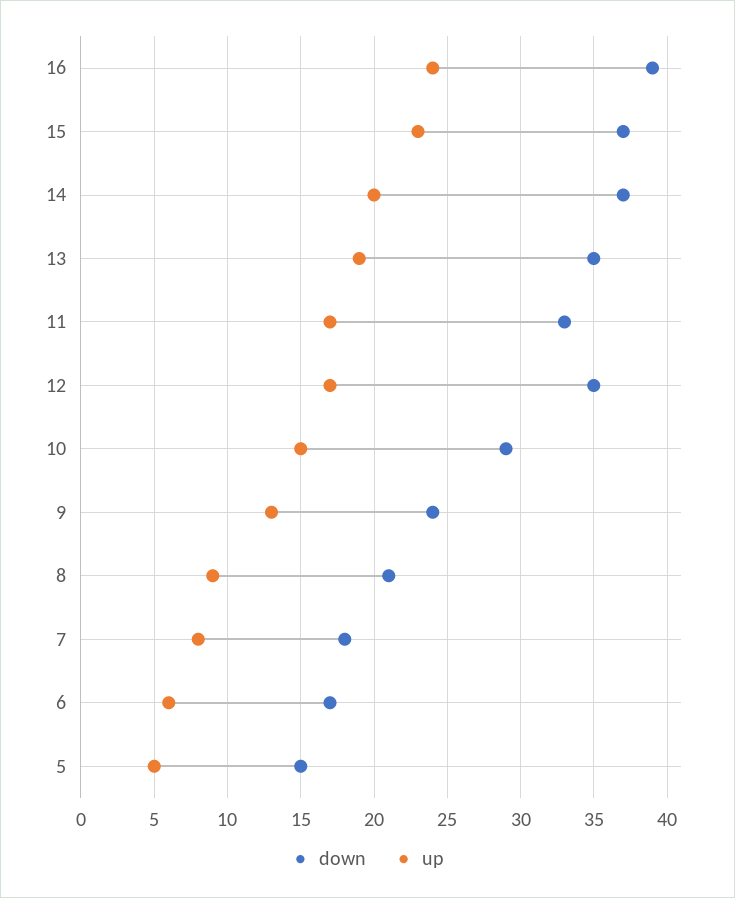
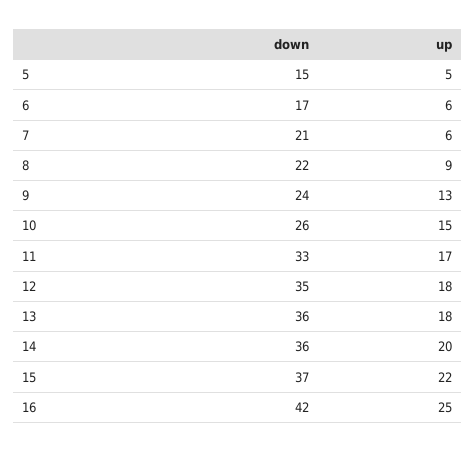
down, 16: 39 -> 42
up, 16: 24 -> 25
up, 15: 23 -> 22
down, 14: 37 -> 36
down, 13: 35 -> 36
up, 13: 19 -> 18
up, 12: 17 -> 18
down, 10: 29 -> 26
down, 8: 21 -> 22
down, 7: 18 -> 21
up, 7: 8 -> 6

